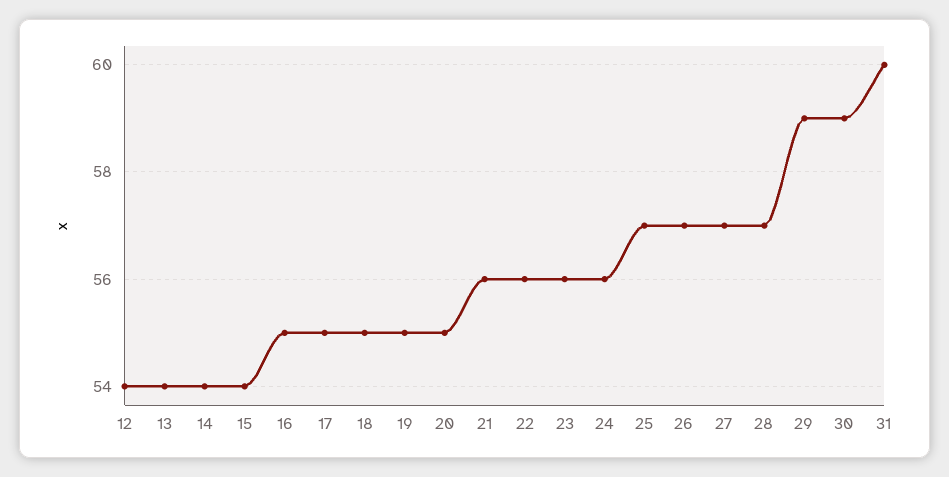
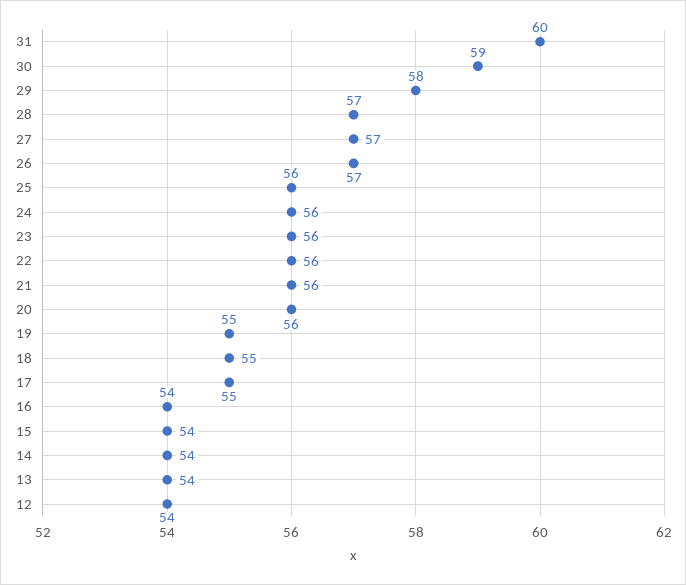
16: 55 -> 54
20: 55 -> 56
25: 57 -> 56
29: 59 -> 58

